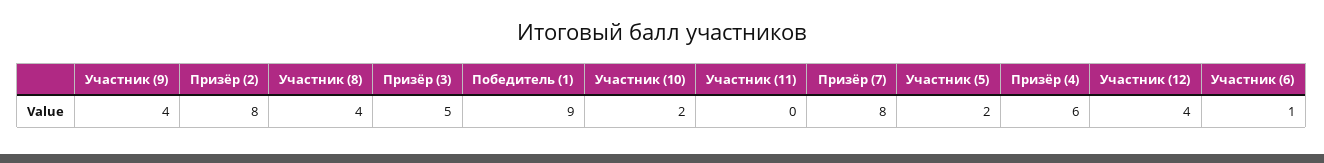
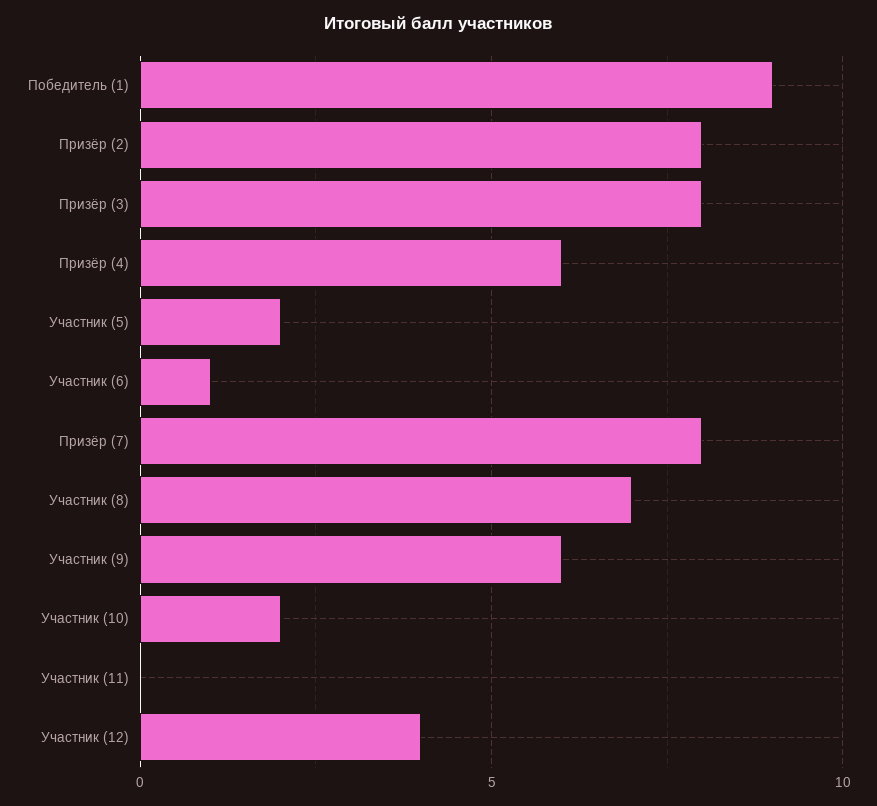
Участник (9): 4 -> 6
Участник (8): 4 -> 7
Призёр (3): 5 -> 8

